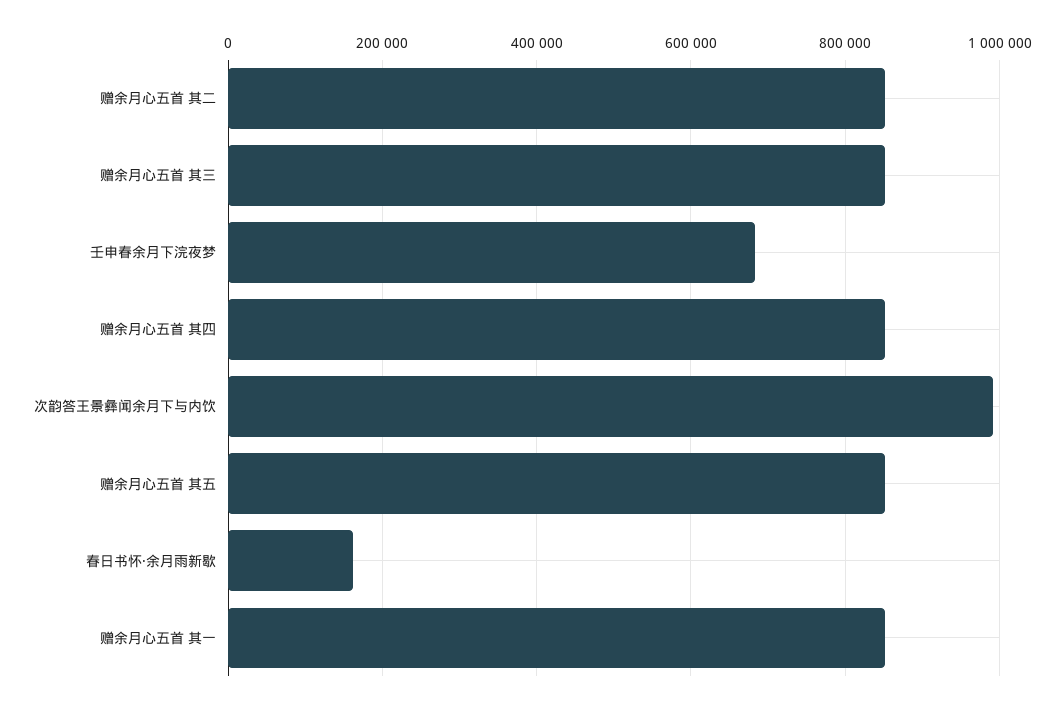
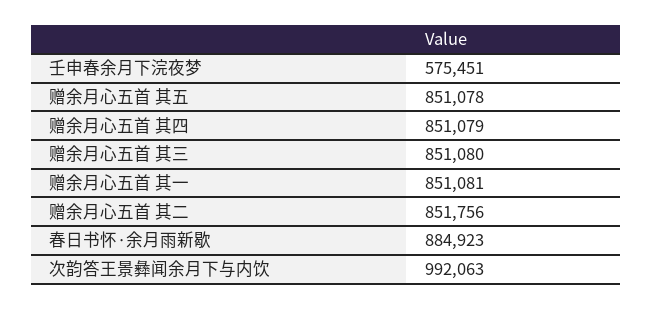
壬申春余月下浣夜梦: 680000 -> 575451
春日书怀·余月雨新歇: 160000 -> 884923

